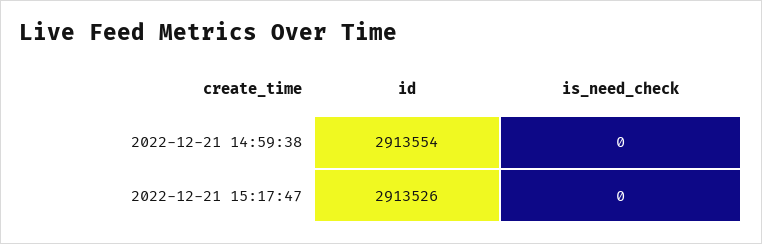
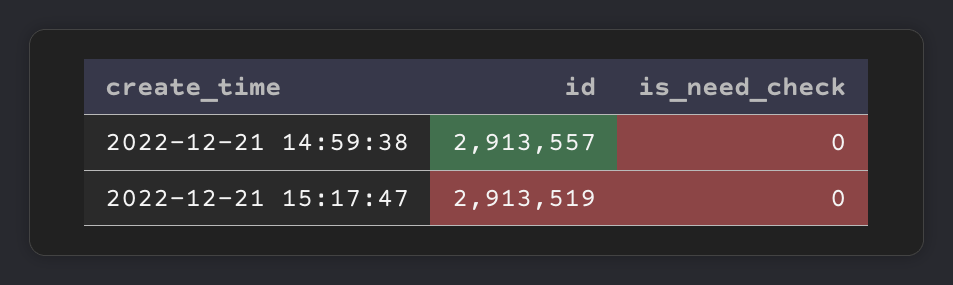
id, 2022-12-21 14:59:38: 2913554 -> 2913557
id, 2022-12-21 15:17:47: 2913526 -> 2913519

